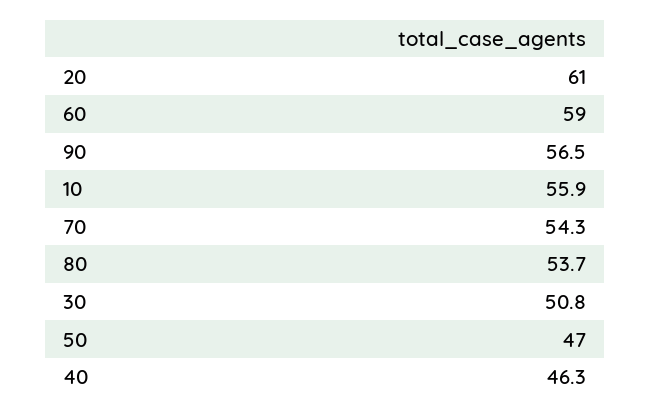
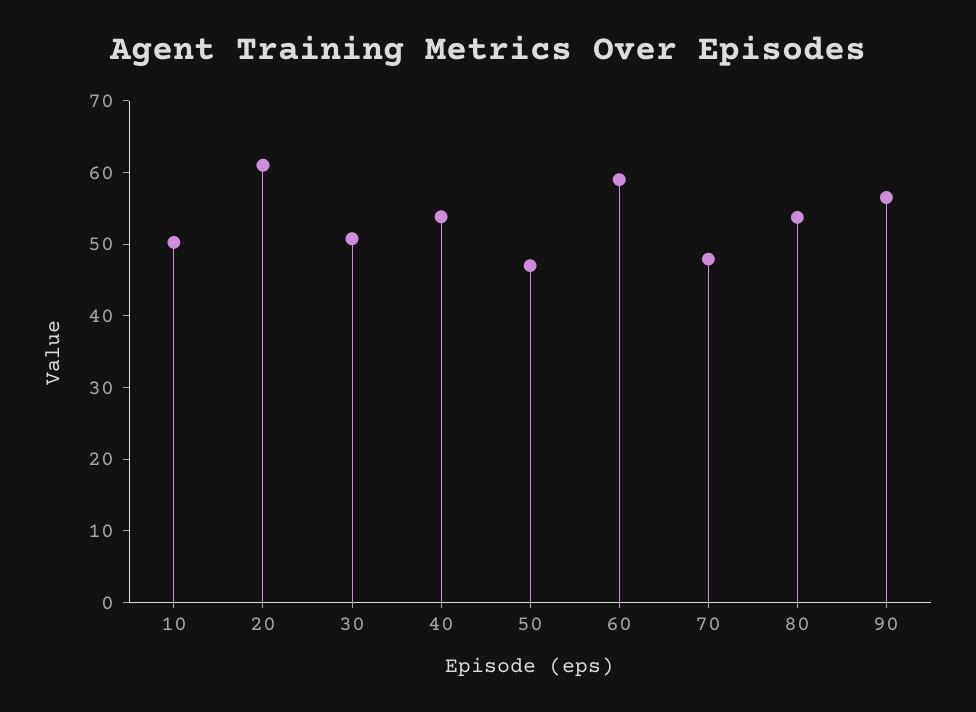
10: 55.9 -> 50
70: 54.3 -> 48
40: 46.3 -> 54

